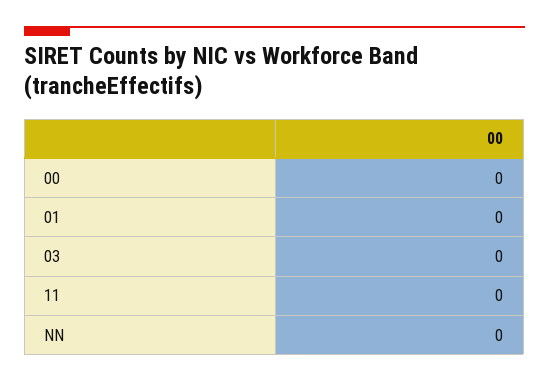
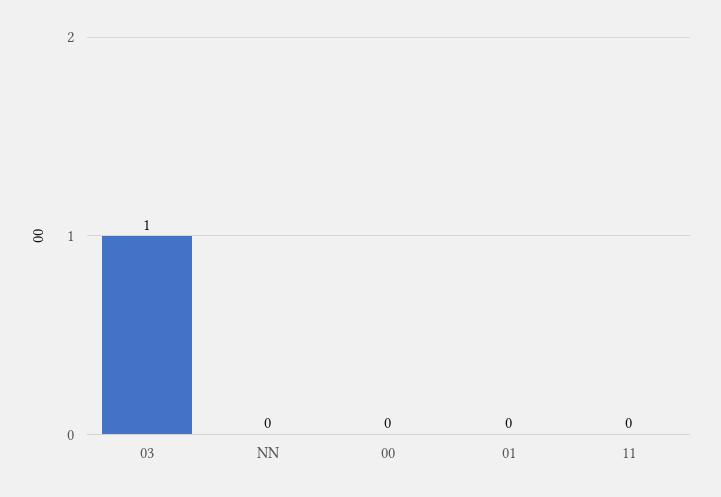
03: 0 -> 1

